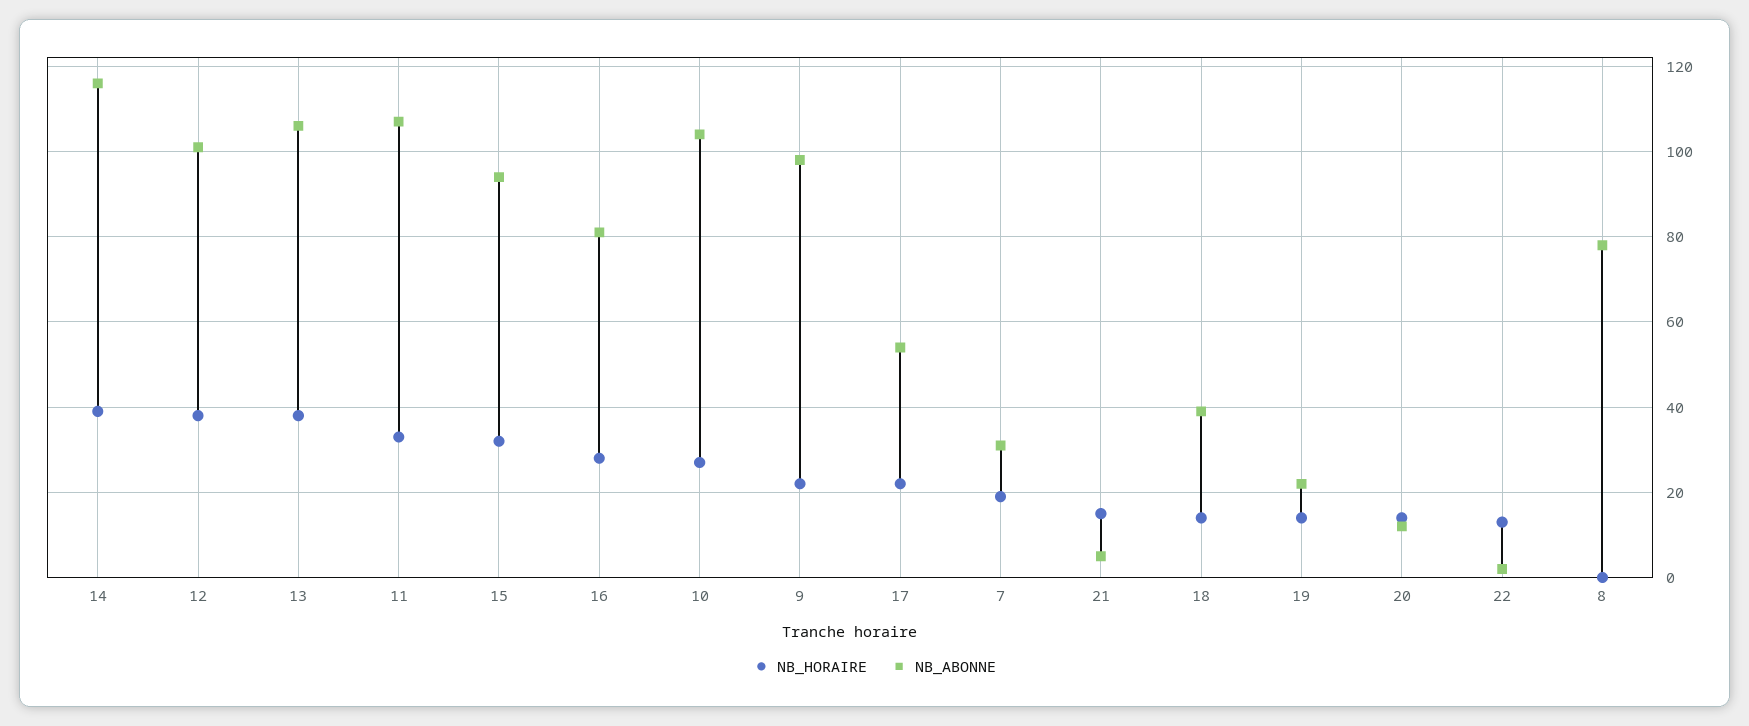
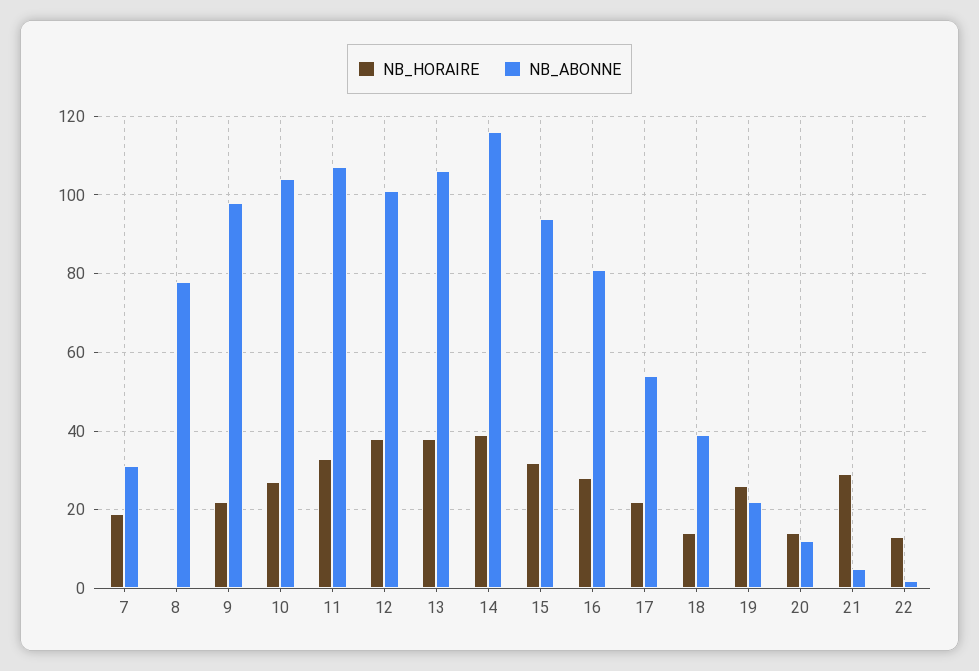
NB_HORAIRE, 21: 15 -> 30
NB_HORAIRE, 19: 15 -> 25

